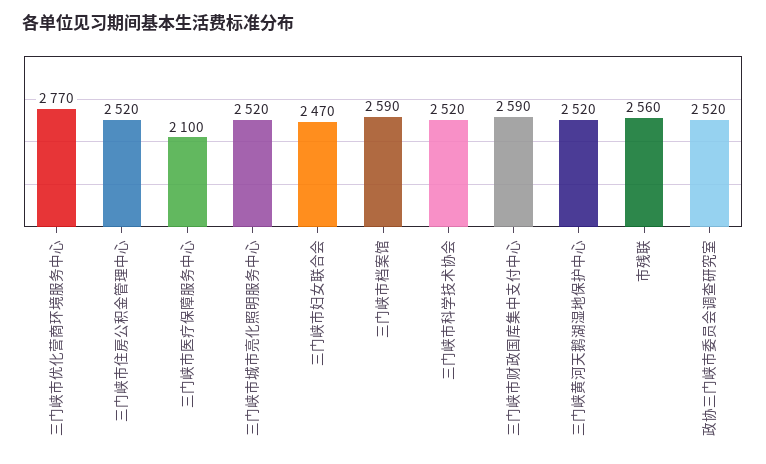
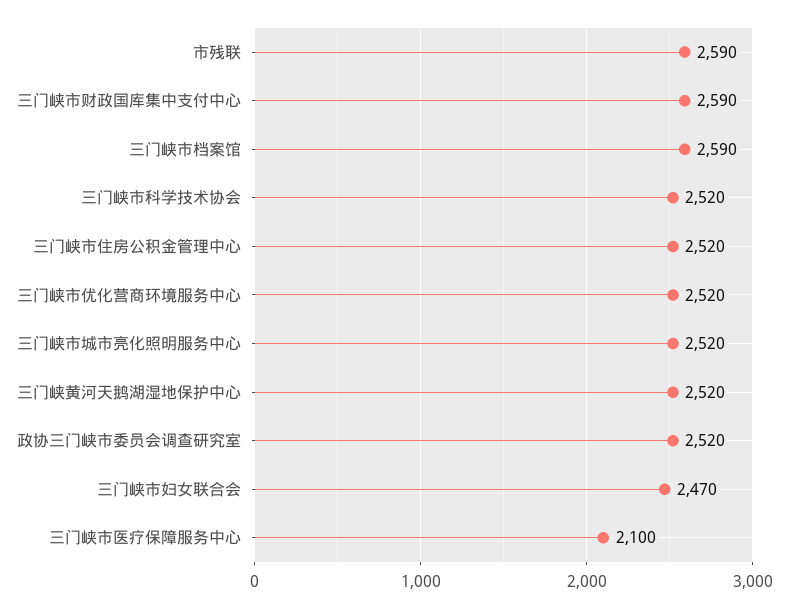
三门峡市优化营商环境服务中心: 2770 -> 2520
市残联: 2560 -> 2590

